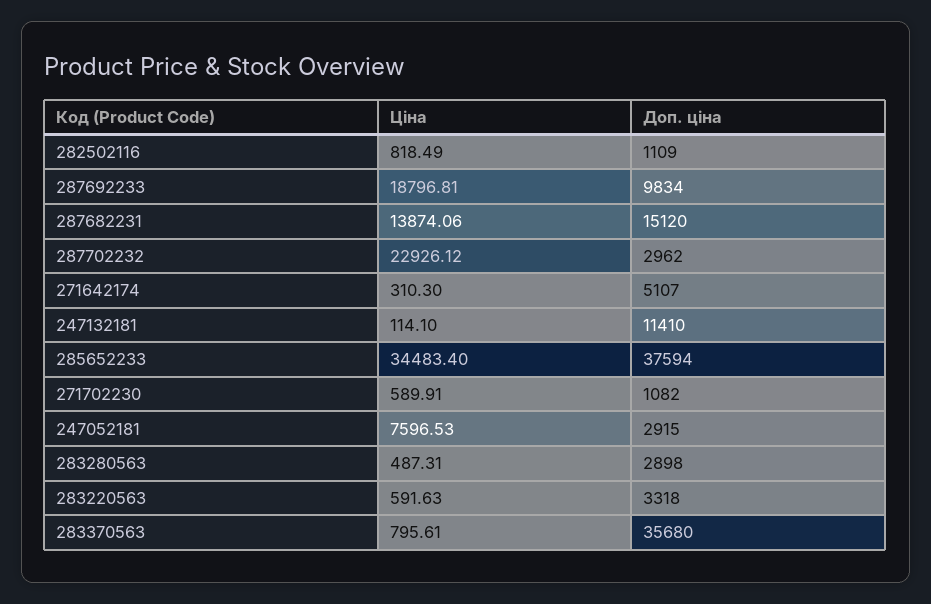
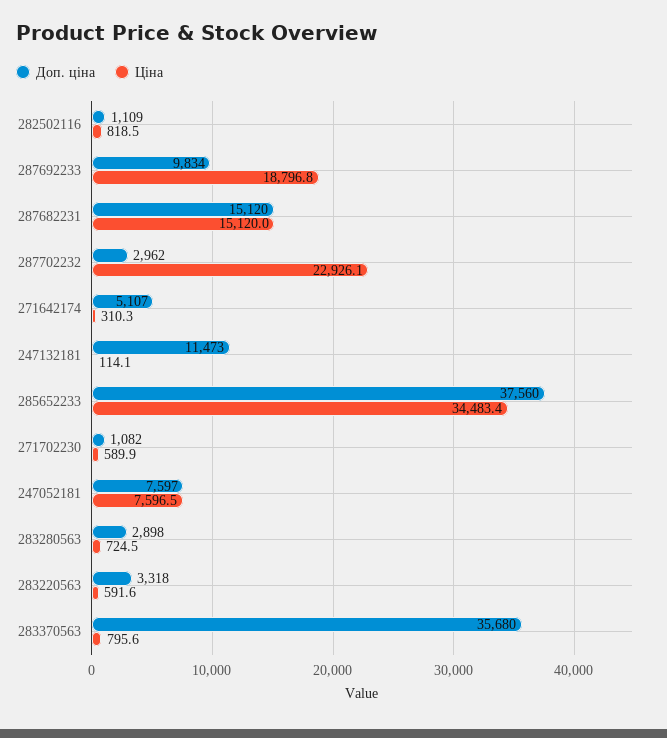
Ціна, 287682231: 13874.06 -> 15120
Доп. ціна, 247132181: 11410 -> 11473
Доп. ціна, 285652233: 37594 -> 37560
Доп. ціна, 247052181: 2915 -> 7597
Ціна, 283280563: 487.31 -> 724.5

